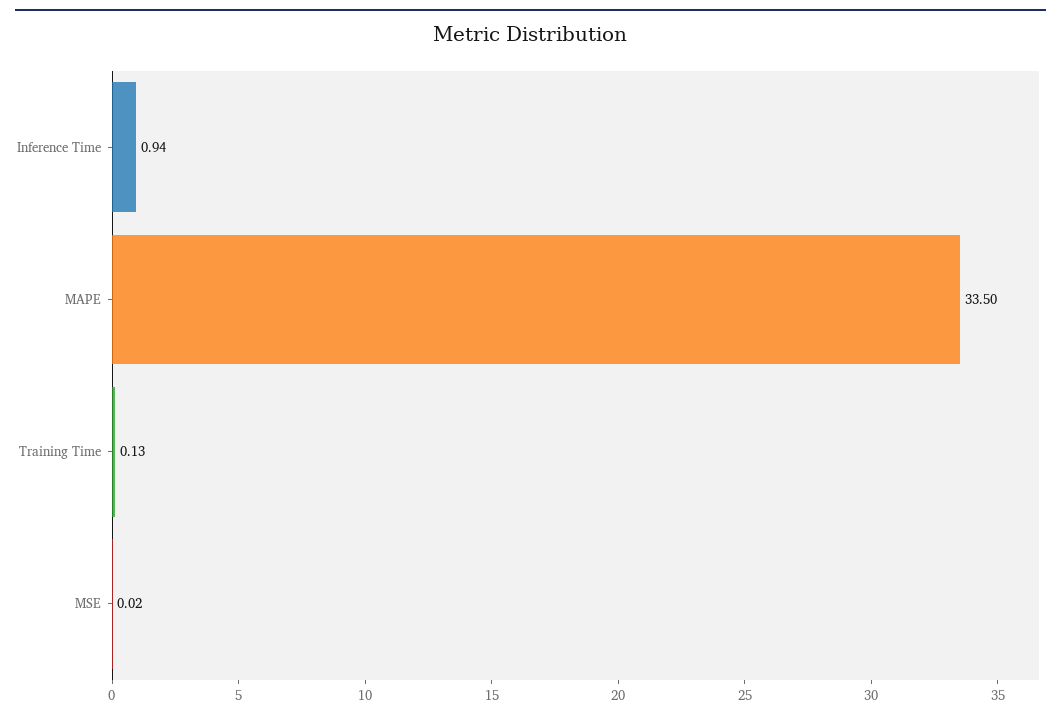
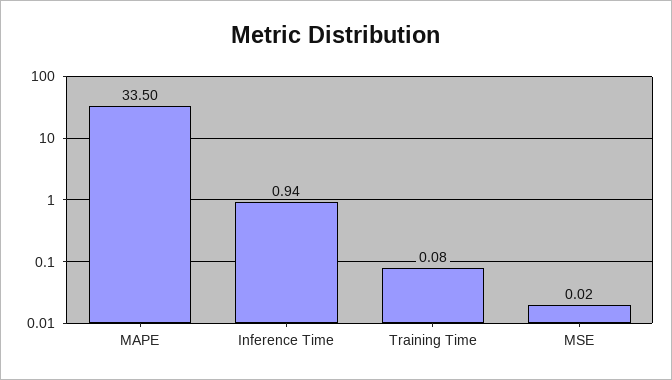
Training Time: 0.13 -> 0.08

